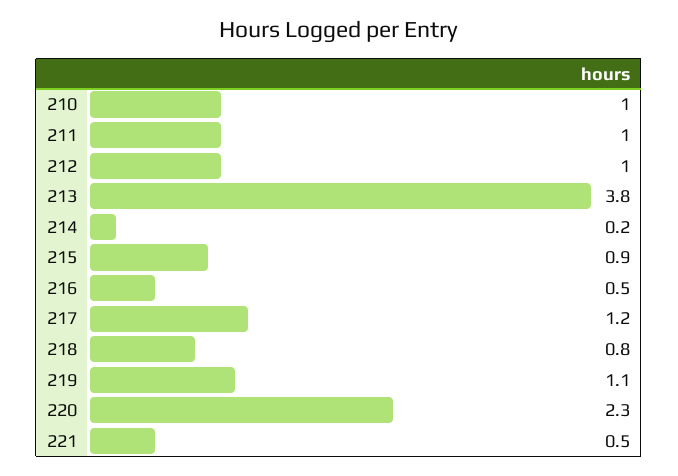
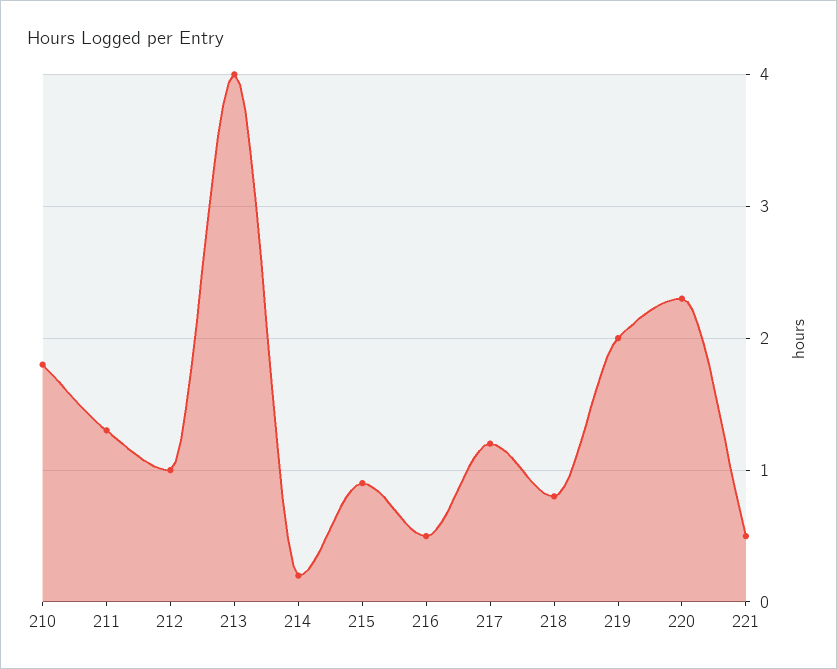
210: 1 -> 1.8
211: 1 -> 1.3
213: 3.8 -> 4
219: 1.1 -> 2

